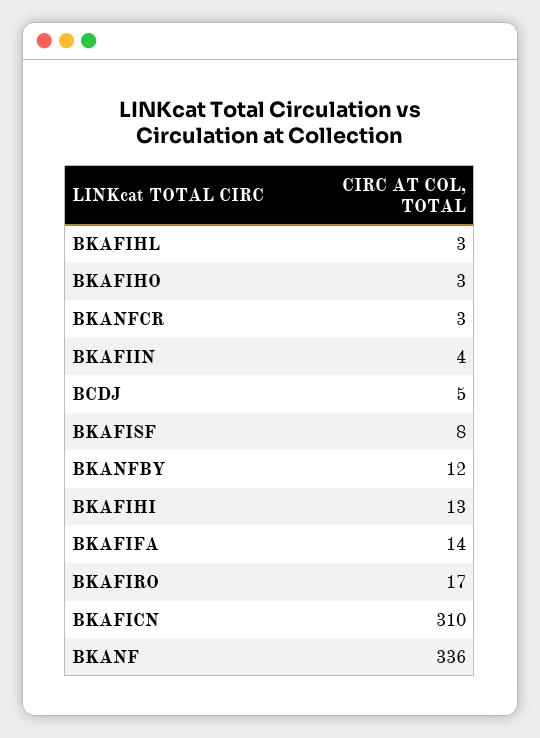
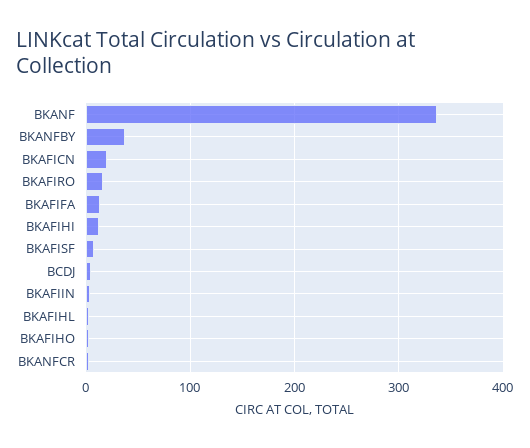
BKANFBY: 12 -> 40
BKAFICN: 310 -> 20

